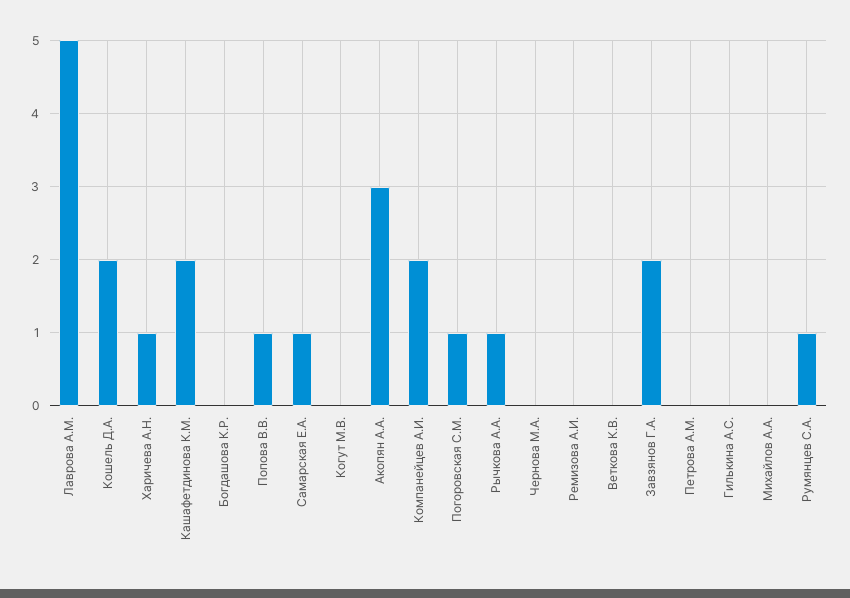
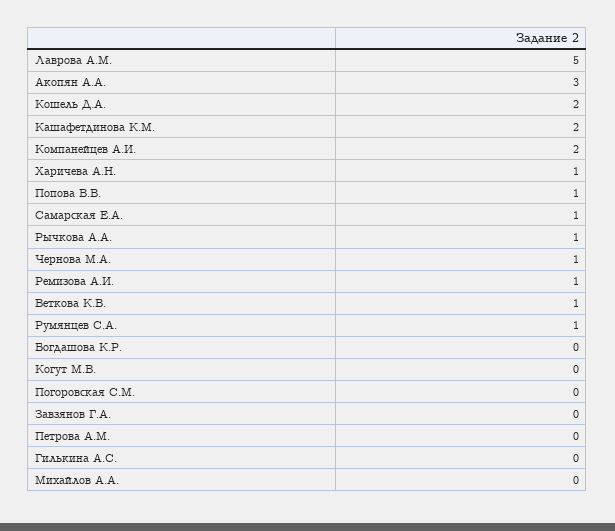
Погоровская С.М.: 1 -> 0
Чернова М.А.: 0 -> 1
Ремизова А.И.: 0 -> 1
Веткова К.В.: 0 -> 1
Завзянов Г.А.: 2 -> 0

